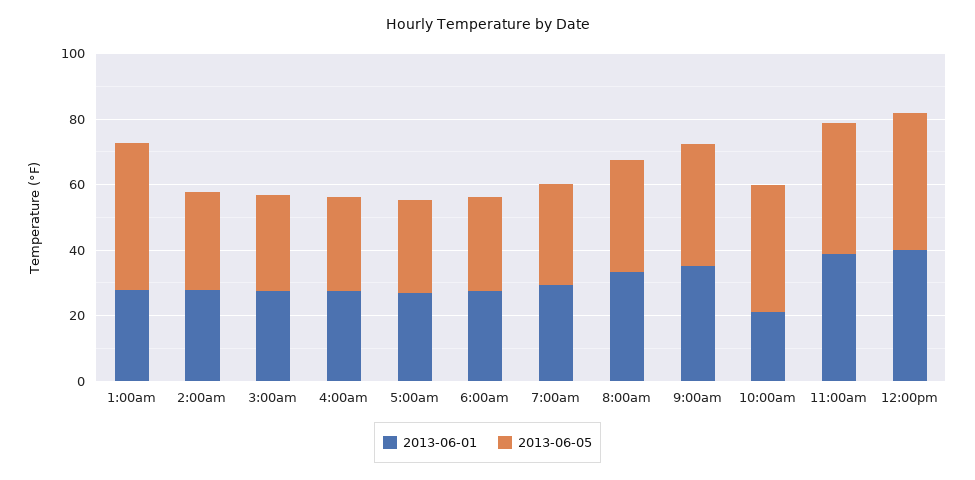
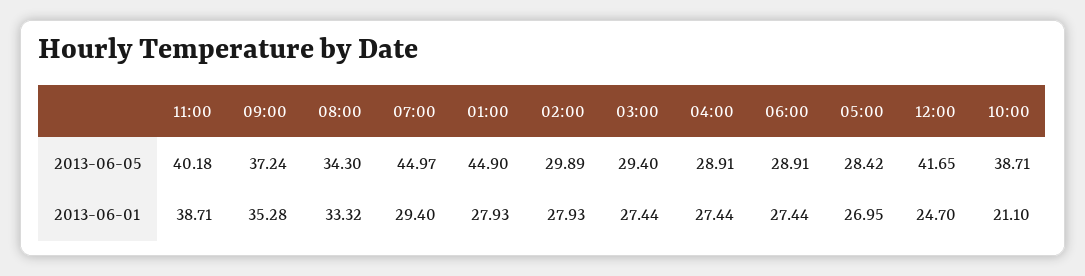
2013-06-05, 7:00am: 30 -> 44.97
2013-06-01, 12:00pm: 40 -> 24.7

